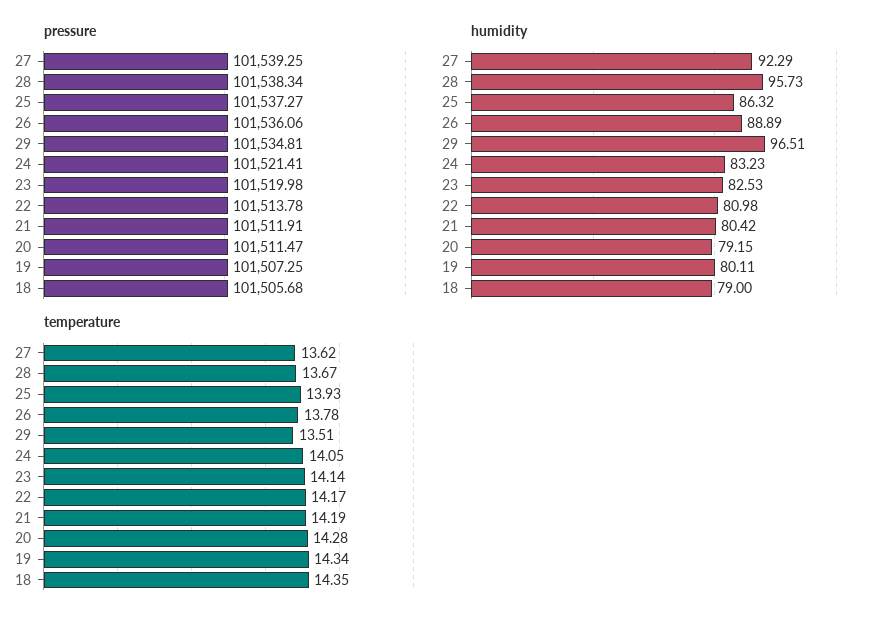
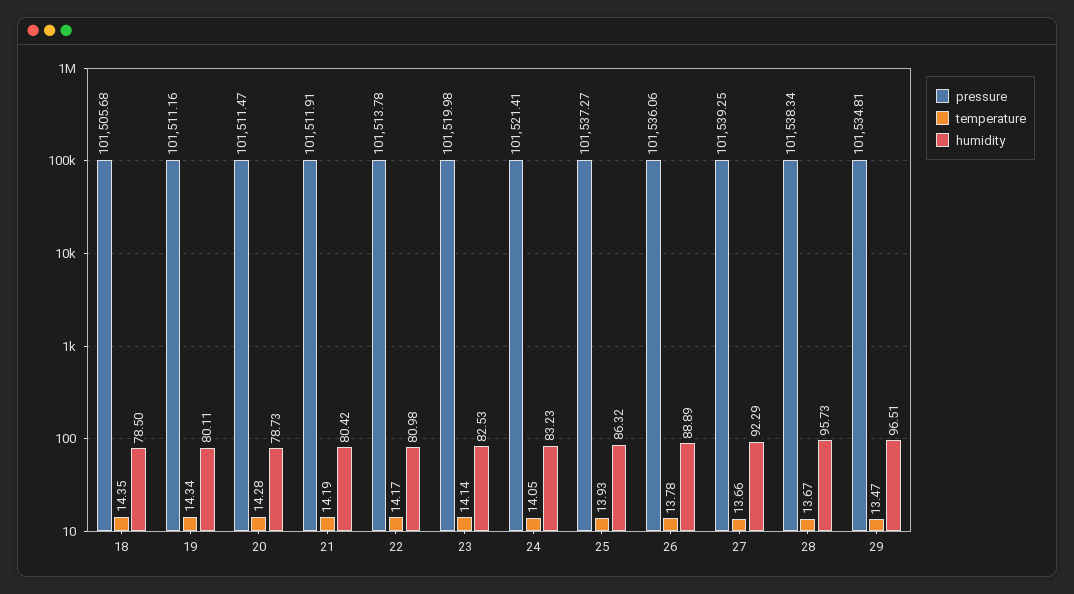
pressure, 19: 101507.25 -> 101511.16
humidity, 20: 79.15 -> 78.73
humidity, 18: 79 -> 78.5
temperature, 27: 13.62 -> 13.66
temperature, 29: 13.51 -> 13.47

